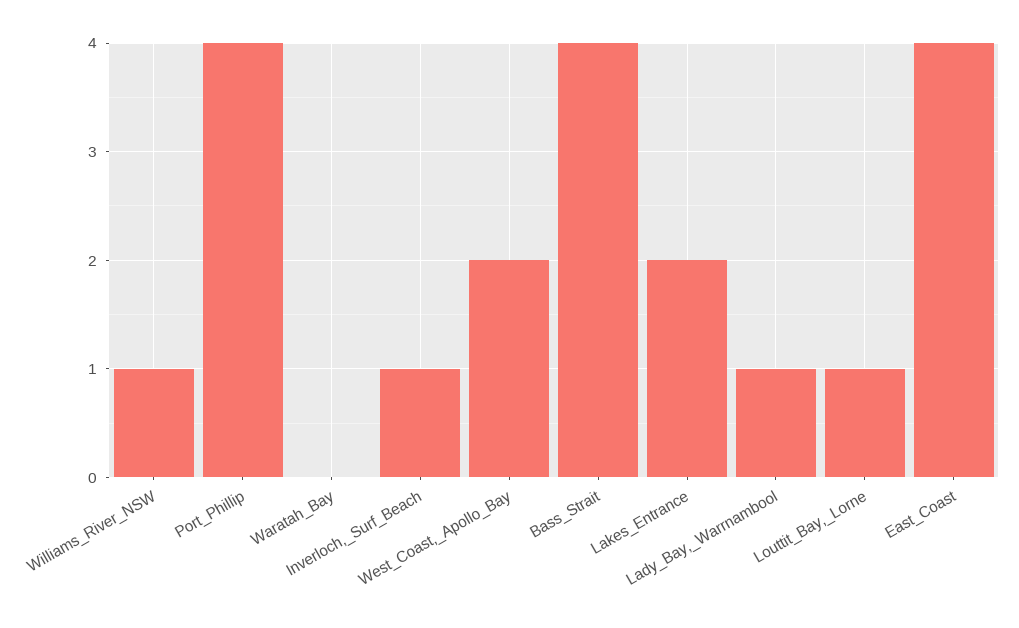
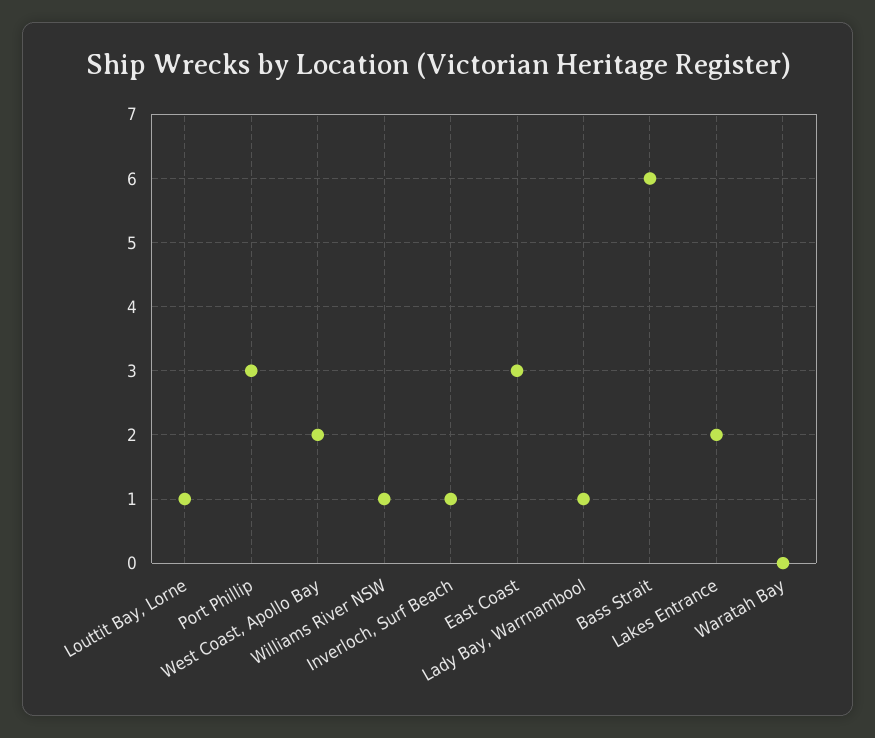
Port_Phillip: 4 -> 3
Bass_Strait: 4 -> 6
East_Coast: 4 -> 3

